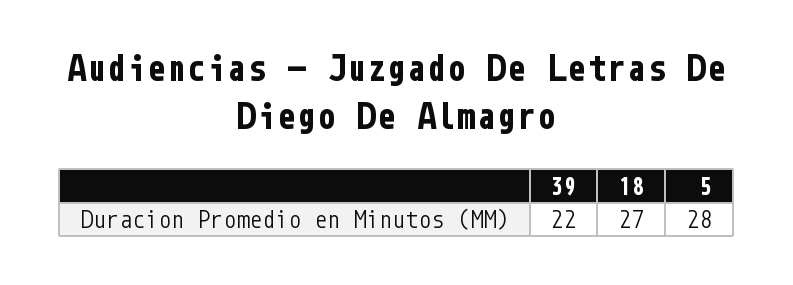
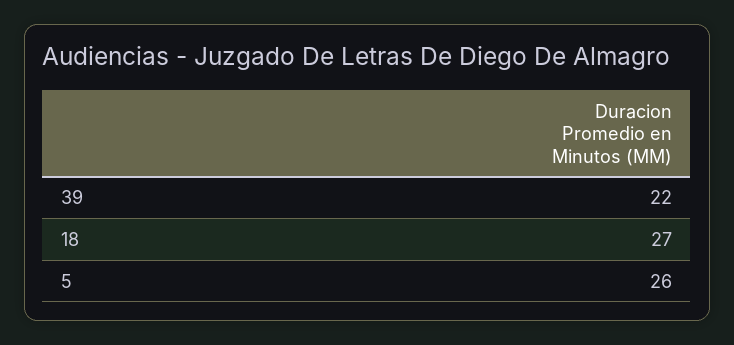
5: 28 -> 26

